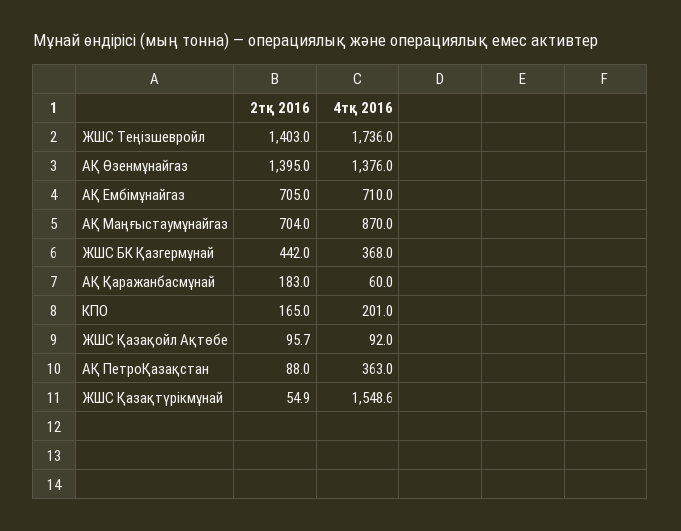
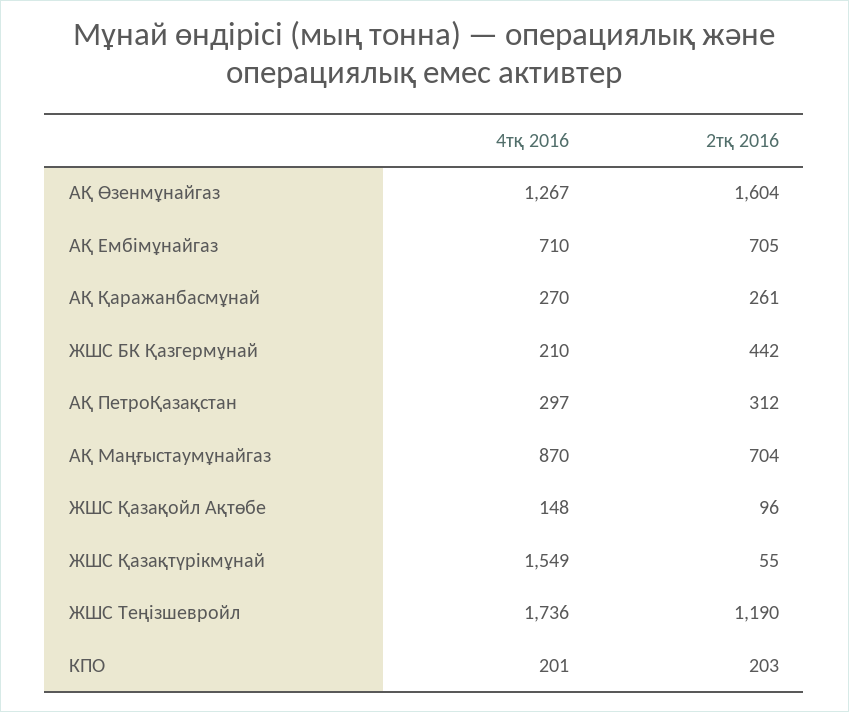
2тқ 2016, ЖШС Теңізшевройл: 1403 -> 1190
2тқ 2016, АҚ Өзенмұнайгаз: 1395 -> 1604
4тқ 2016, АҚ Өзенмұнайгаз: 1376 -> 1267
4тқ 2016, ЖШС БК Қазгермұнай: 368 -> 210
2тқ 2016, АҚ Қаражанбасмұнай: 183 -> 261
4тқ 2016, АҚ Қаражанбасмұнай: 60 -> 270
2тқ 2016, КПО: 165 -> 203
4тқ 2016, ЖШС Қазақойл Ақтөбе: 92 -> 148
2тқ 2016, АҚ ПетроҚазақстан: 88 -> 312
4тқ 2016, АҚ ПетроҚазақстан: 363 -> 297

